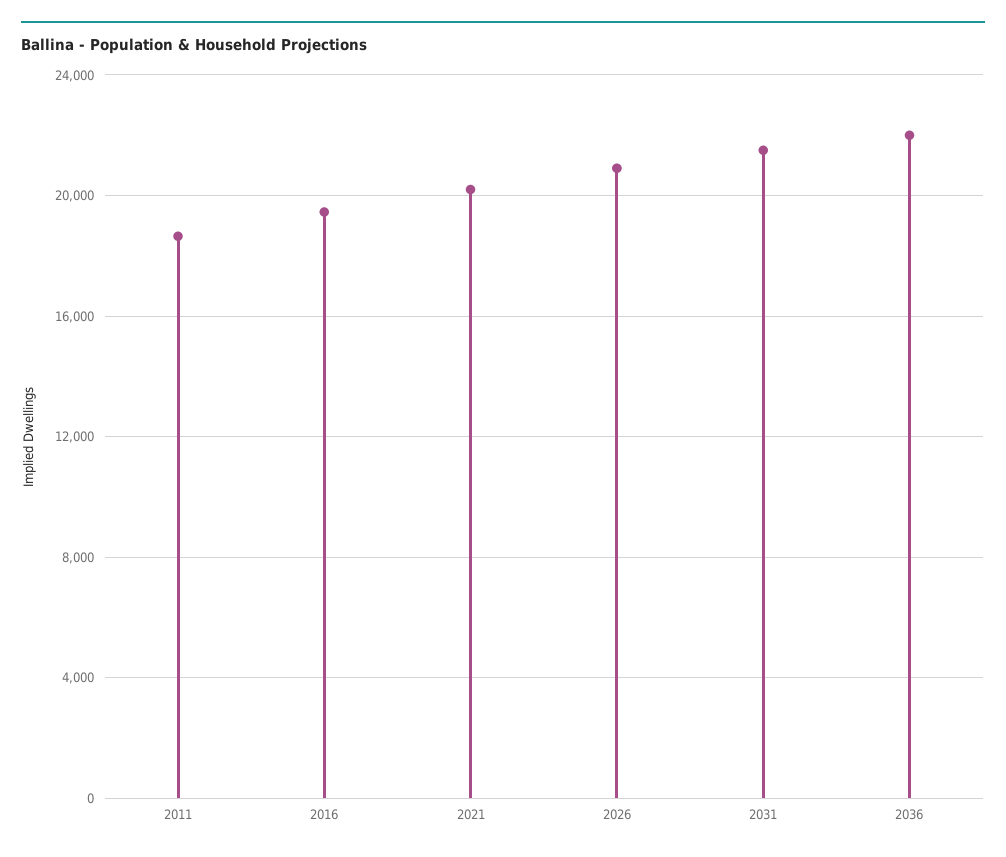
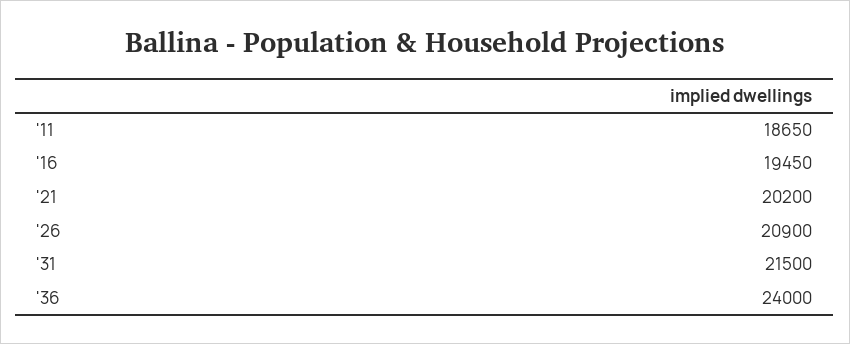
2036: 22000 -> 24000

